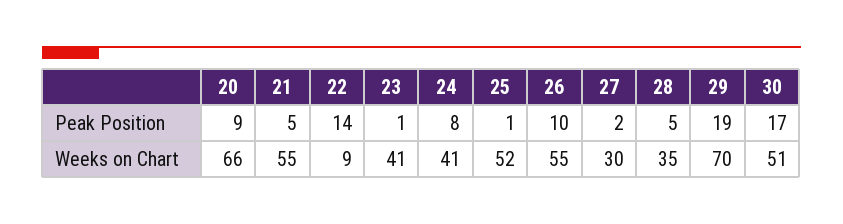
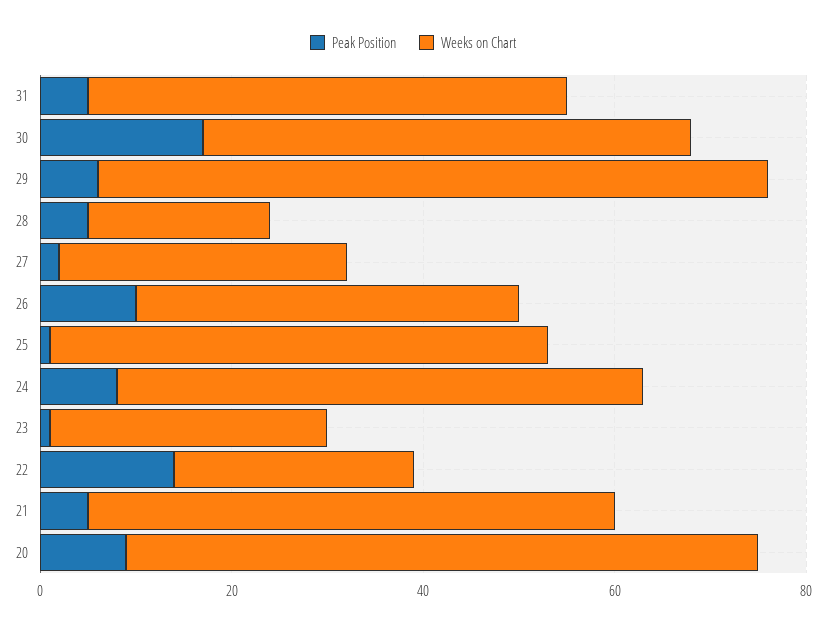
Peak Position, 29: 19 -> 5
Weeks on Chart, 22: 9 -> 25
Weeks on Chart, 23: 41 -> 30
Weeks on Chart, 24: 41 -> 55
Weeks on Chart, 26: 55 -> 40
Weeks on Chart, 28: 35 -> 20
Peak Position, 31: none -> 5
Weeks on Chart, 31: none -> 50

